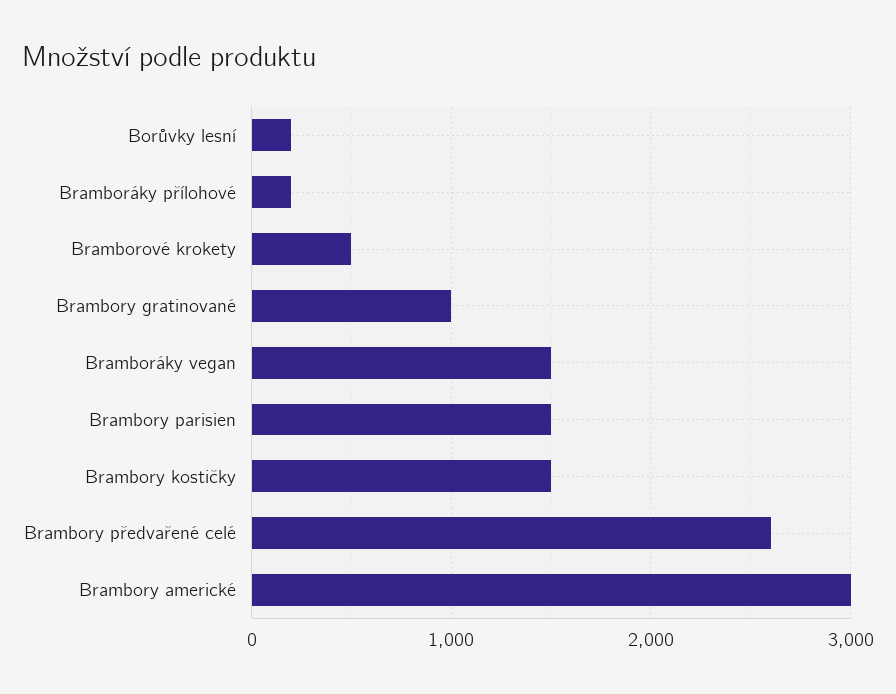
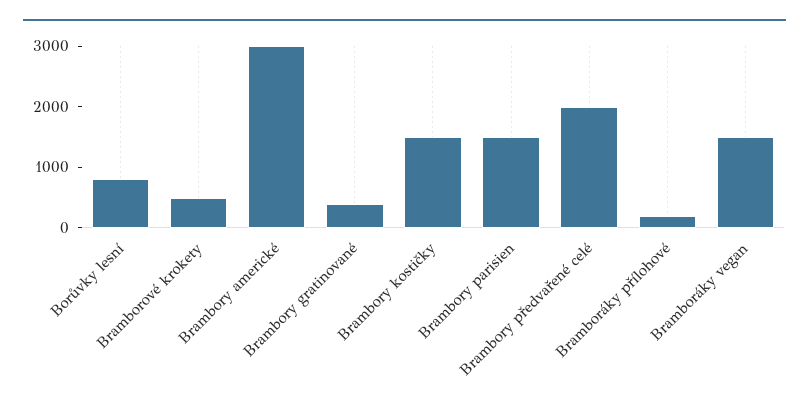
Borůvky lesní: 200 -> 800
Brambory gratinované: 1000 -> 400
Brambory předvařené celé: 2600 -> 2000

